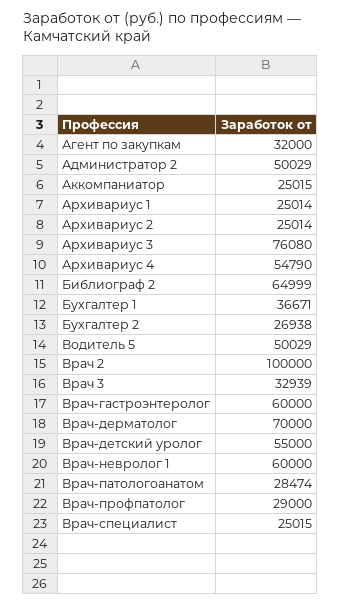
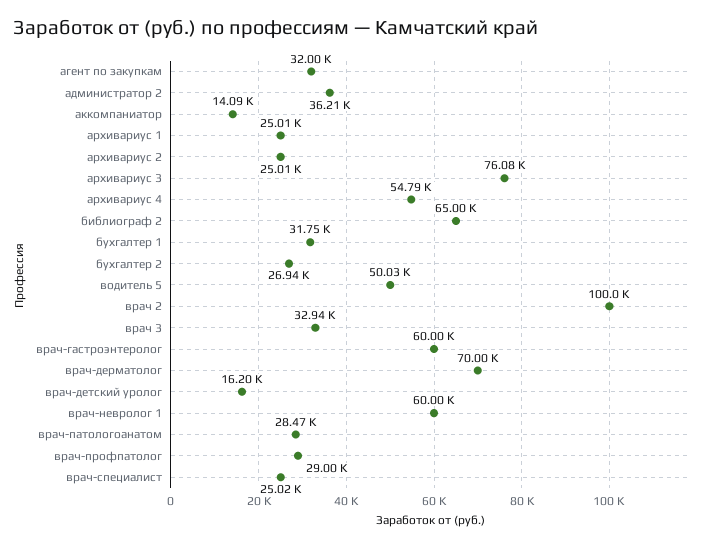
Администратор 2: 50029 -> 36210
Аккомпаниатор: 25015 -> 14090
Бухгалтер 1: 36671 -> 31750
Врач-детский уролог: 55000 -> 16200

